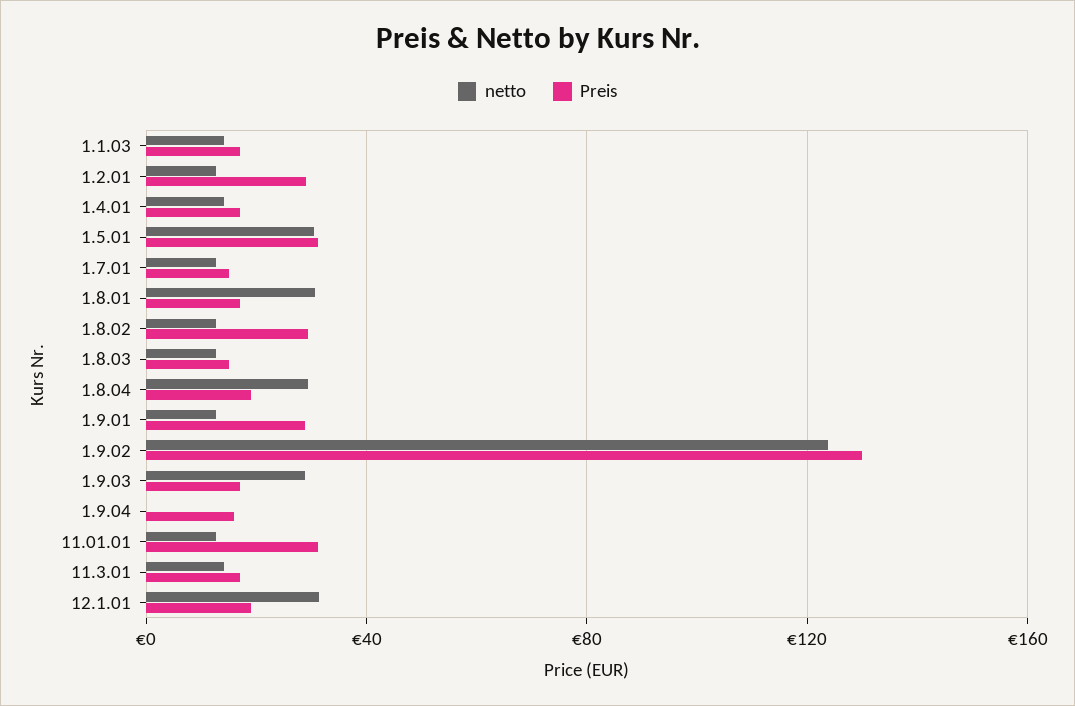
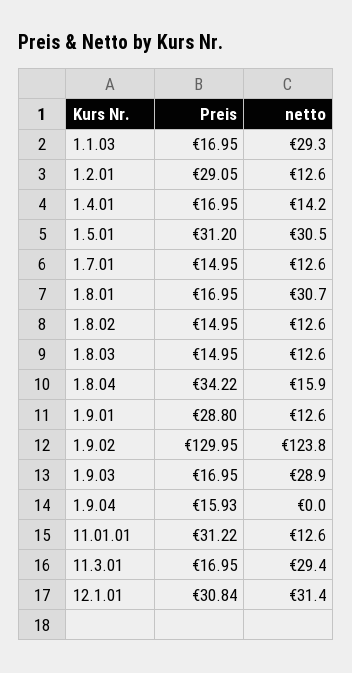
netto, 1.1.03: 15 -> 29.3
Preis, 1.8.02: 30 -> 14.95
netto, 1.8.04: 30 -> 15.9
Preis, 1.8.04: 20 -> 34.22
netto, 11.3.01: 15 -> 29.4
Preis, 12.1.01: 20 -> 30.84

